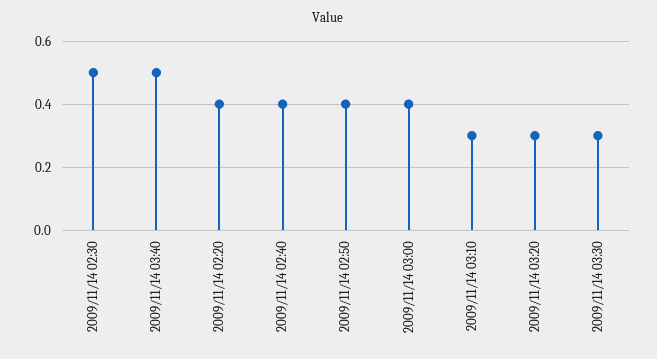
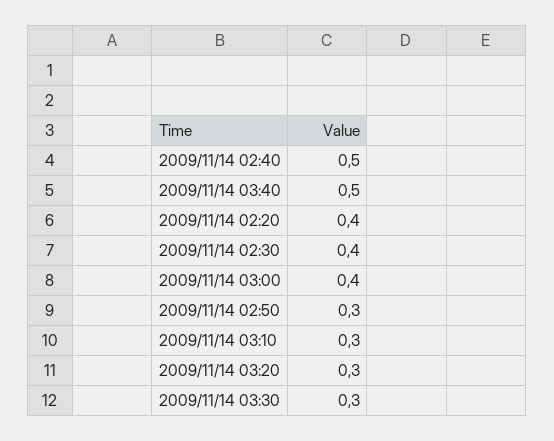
2009/11/14 02:30: 0.5 -> 0.4
2009/11/14 02:40: 0.4 -> 0.5
2009/11/14 02:50: 0.4 -> 0.3

